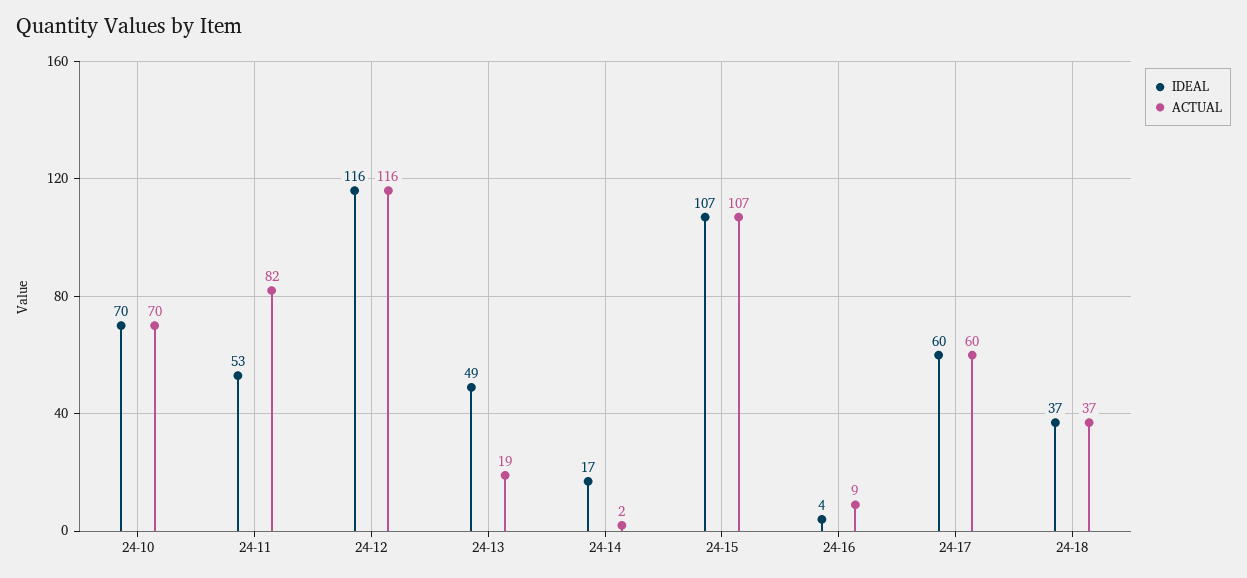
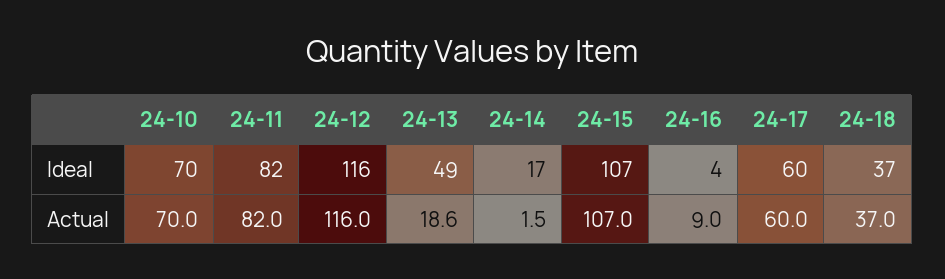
IDEAL, 24-11: 53 -> 82

